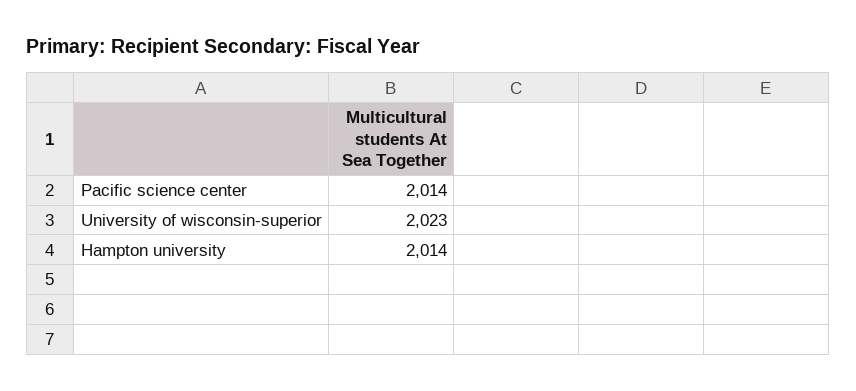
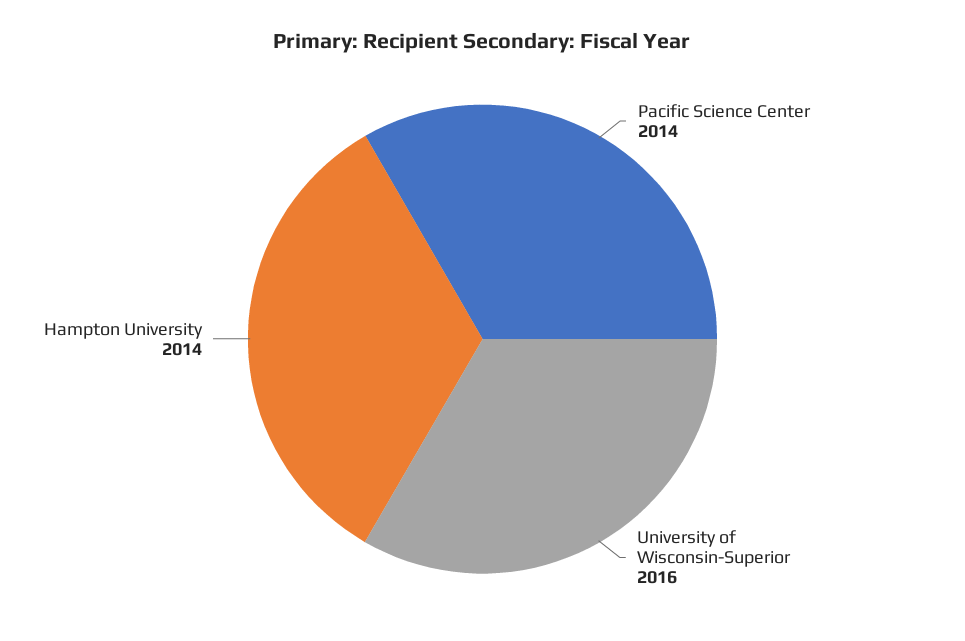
University of wisconsin-superior: 2023 -> 2016

